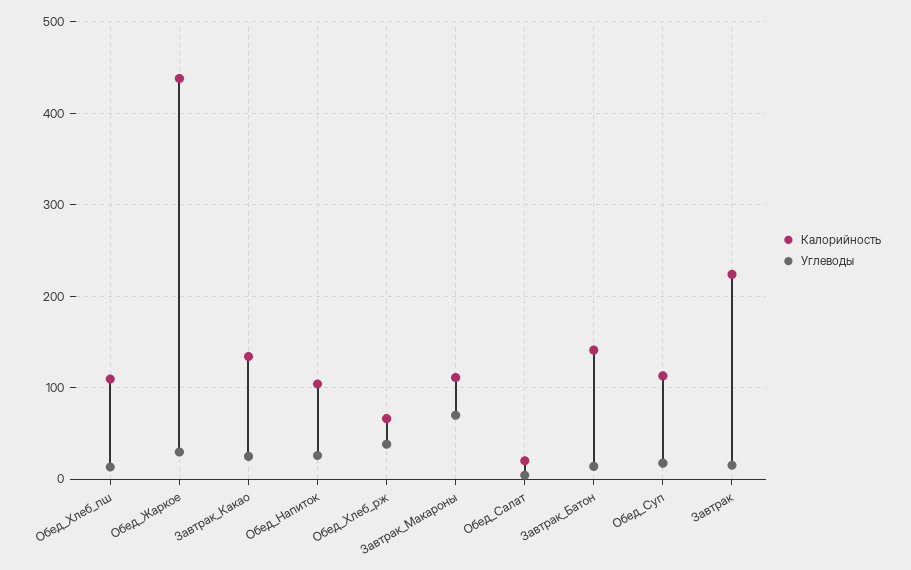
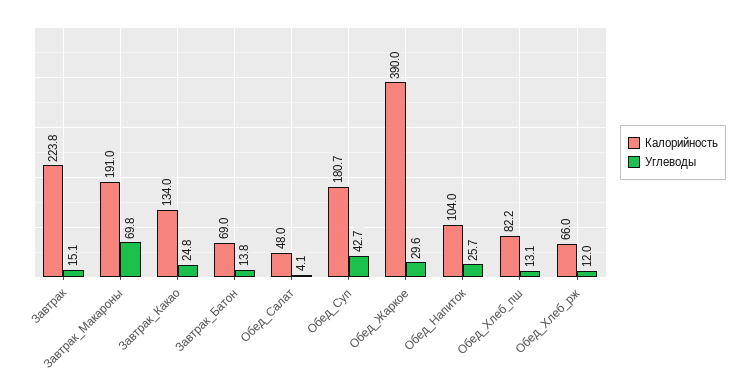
Калорийность, Обед_Хлеб_пш: 110 -> 82.2
Калорийность, Обед_Жаркое: 440 -> 390
Углеводы, Обед_Хлеб_рж: 40 -> 12
Калорийность, Завтрак_Макароны: 110 -> 191
Калорийность, Обед_Салат: 20 -> 48
Калорийность, Завтрак_Батон: 140 -> 69
Калорийность, Обед_Суп: 110 -> 180.7
Углеводы, Обед_Суп: 20 -> 42.7

